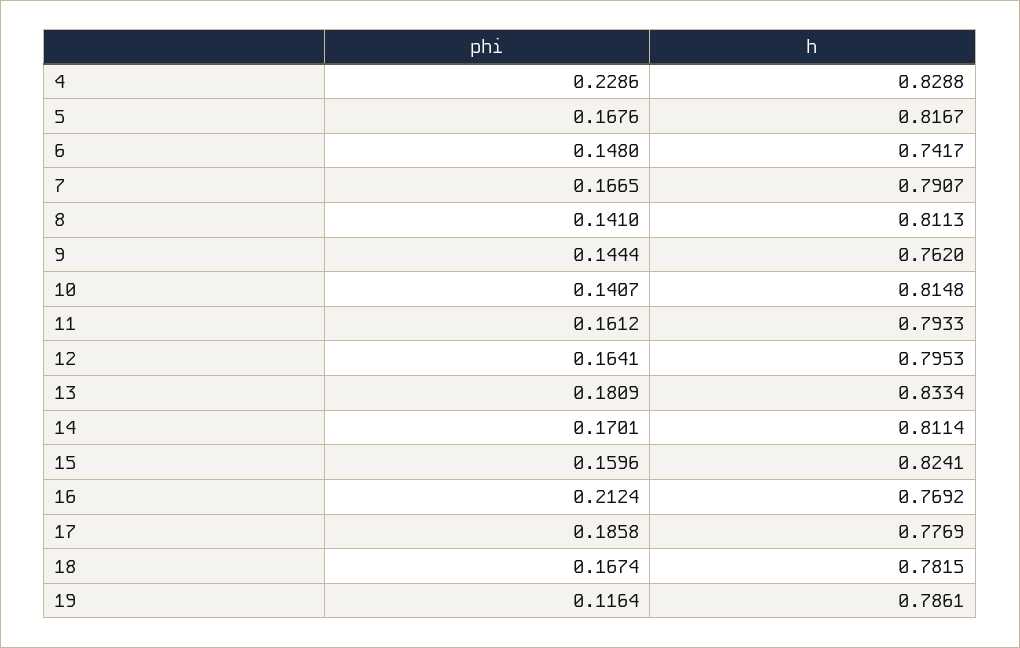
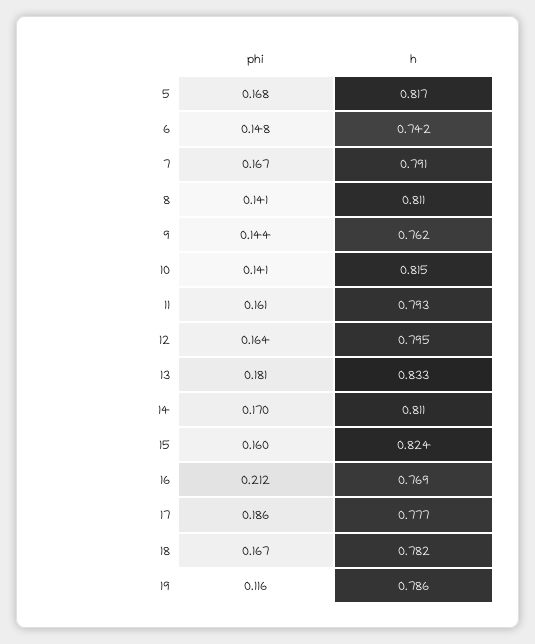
phi, 4: 0.2286 -> none
h, 4: 0.8288 -> none

